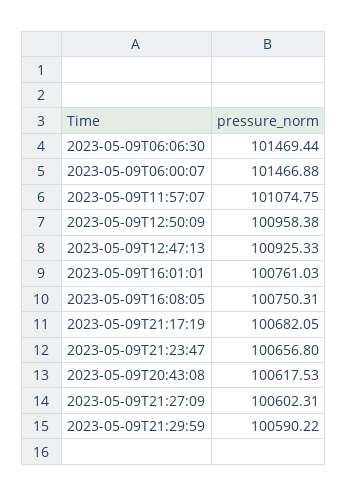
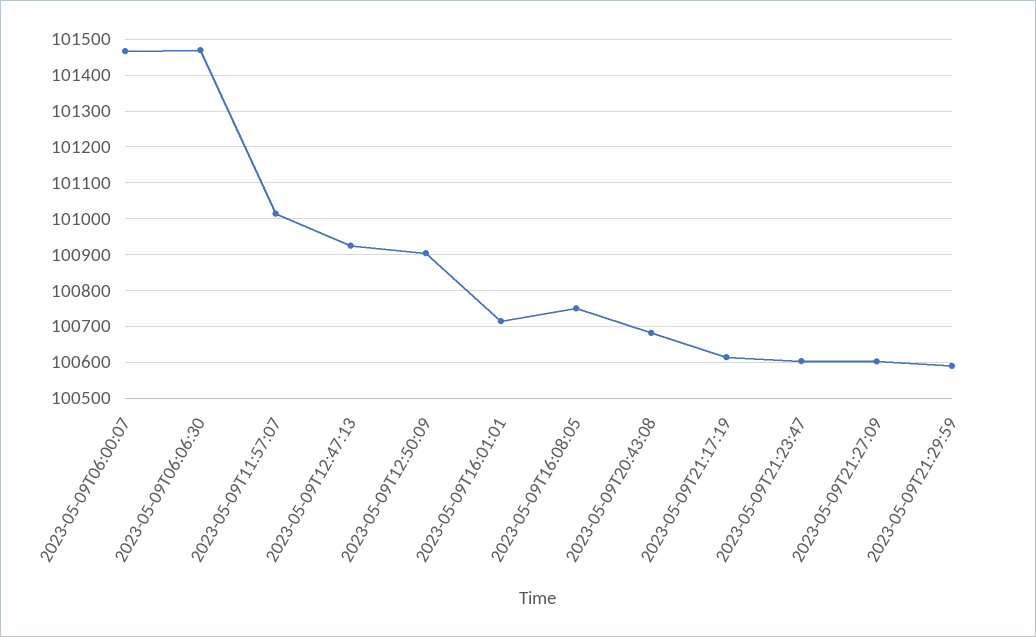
2023-05-09T11:57:07: 101074.75 -> 101020
2023-05-09T12:50:09: 100958.38 -> 100900
2023-05-09T16:01:01: 100761.03 -> 100720
2023-05-09T21:17:19: 100682.05 -> 100620
2023-05-09T21:23:47: 100656.8 -> 100600
2023-05-09T20:43:08: 100617.53 -> 100680

